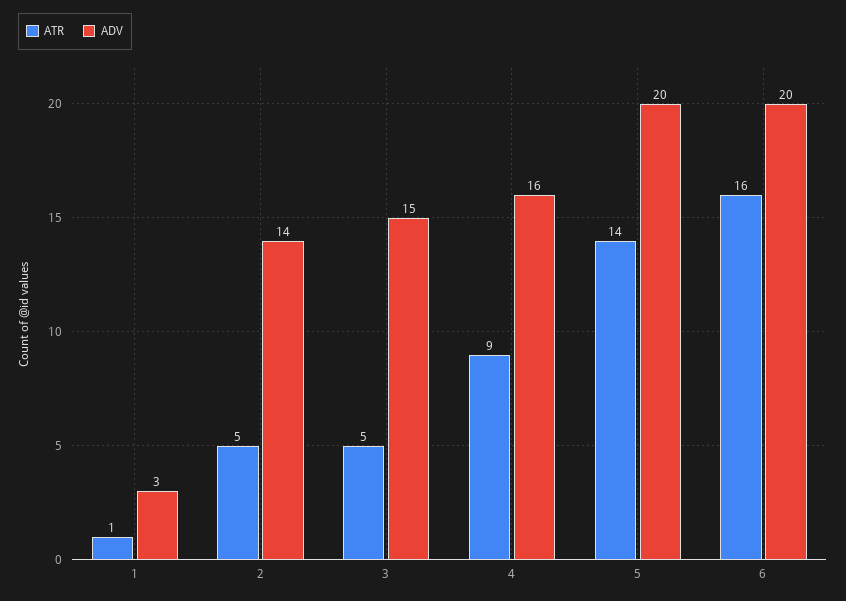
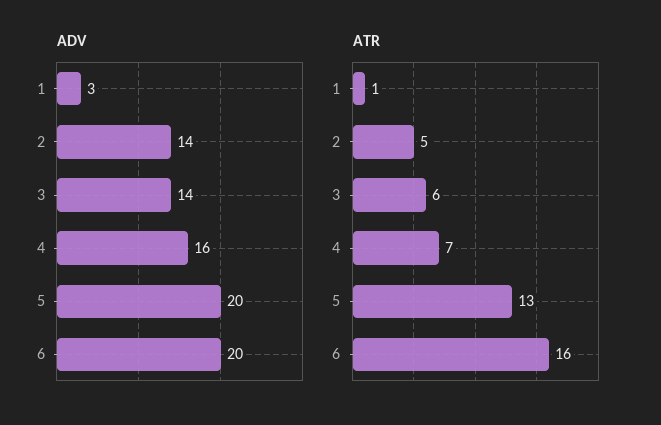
ATR, 3: 5 -> 6
ADV, 3: 15 -> 14
ATR, 4: 9 -> 7
ATR, 5: 14 -> 13

